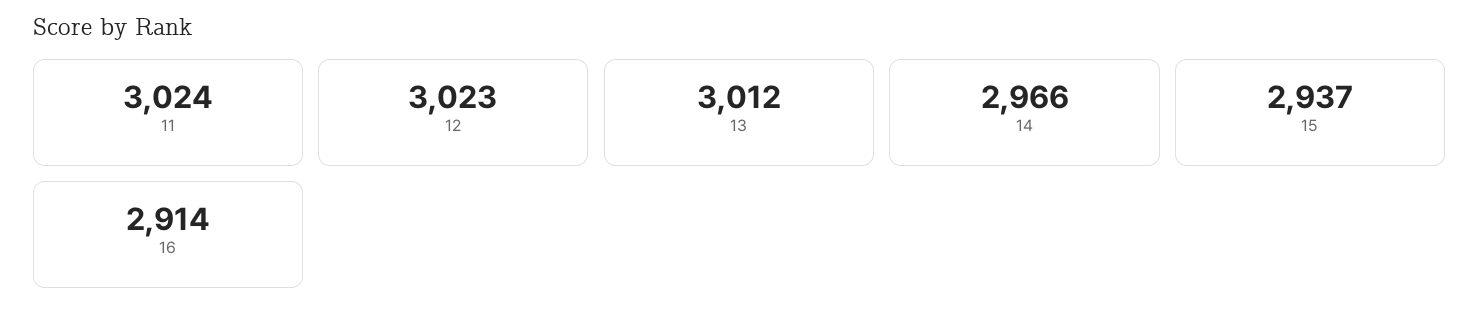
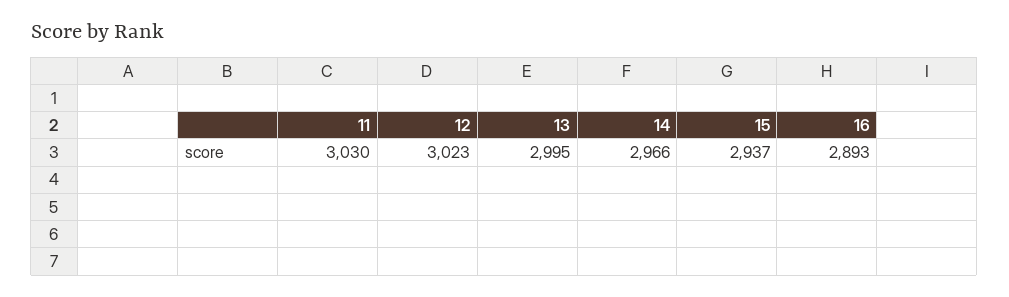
11: 3024 -> 3030
13: 3012 -> 2995
16: 2914 -> 2893

